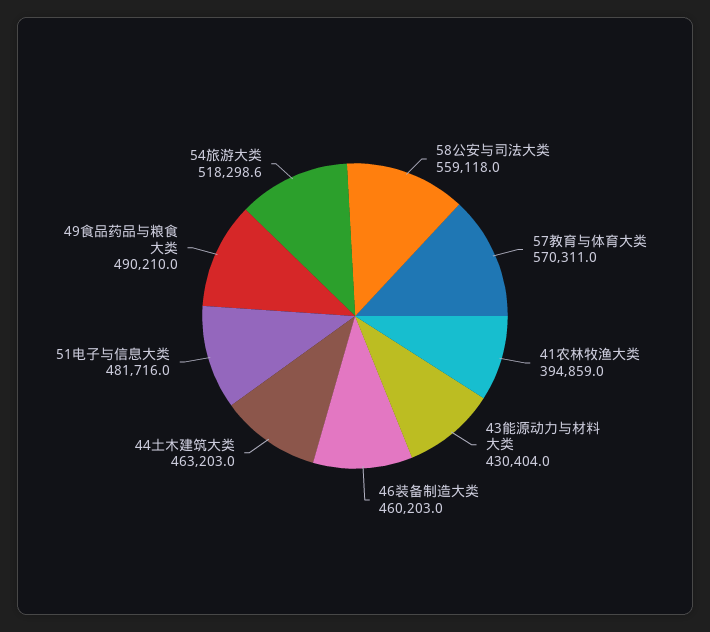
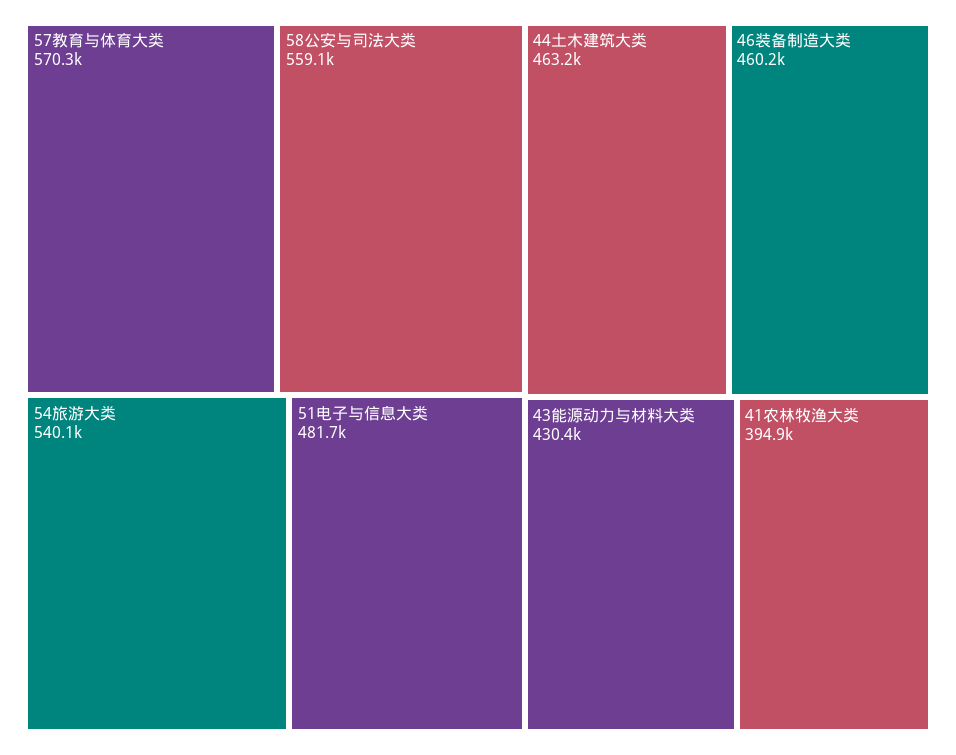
49食品药品与粮食大类: 490210 -> none
54旅游大类: 518298.6 -> 540100

